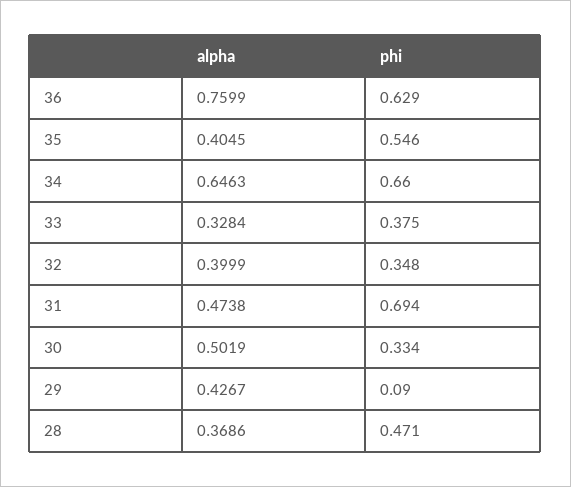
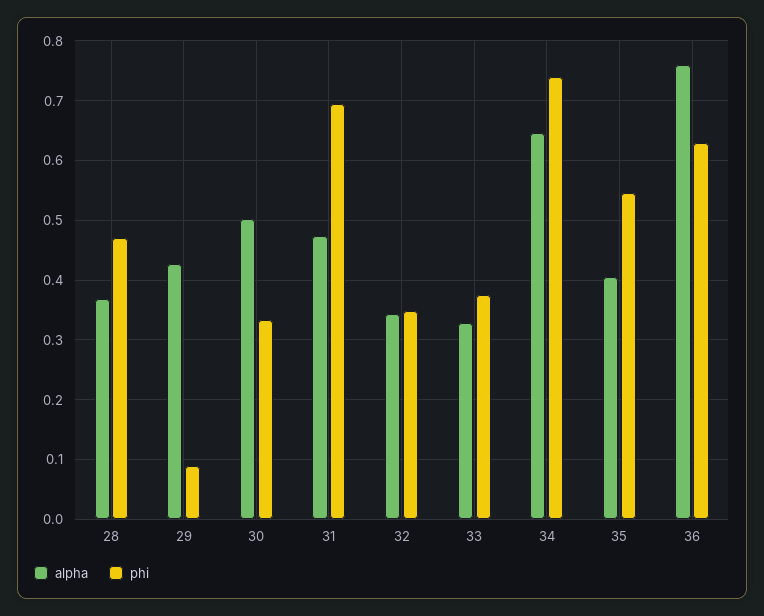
phi, 34: 0.66 -> 0.74
alpha, 32: 0.3999 -> 0.34

